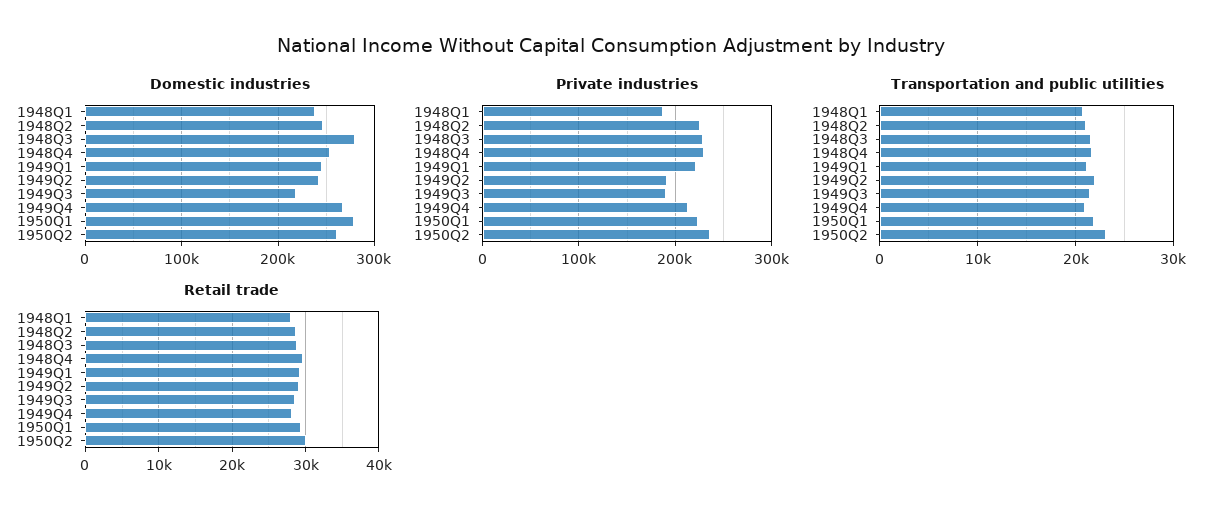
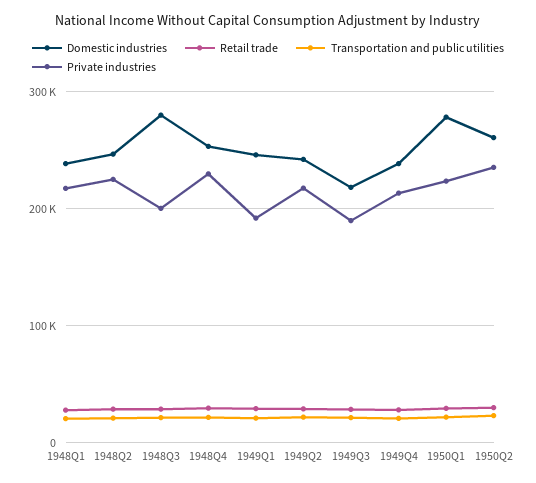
Domestic industries, 1949Q4: 270000 -> 240000
Private industries, 1948Q1: 190000 -> 220000
Private industries, 1948Q3: 230000 -> 200000
Private industries, 1949Q1: 220000 -> 190000
Private industries, 1949Q2: 190000 -> 220000

